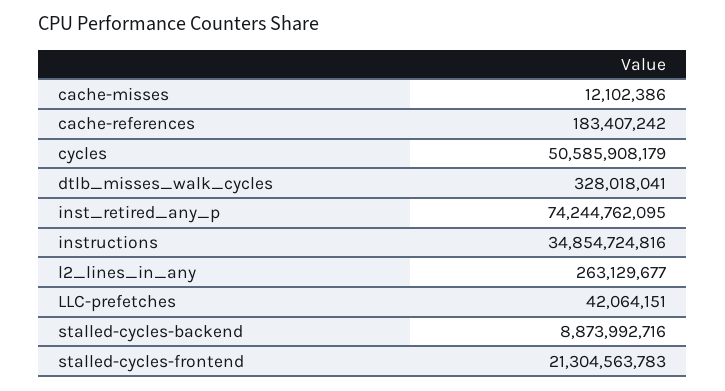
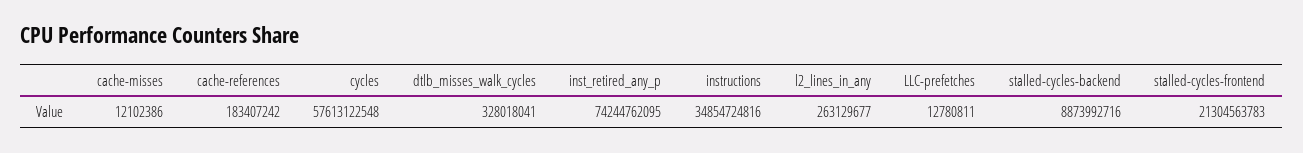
cycles: 50585908179 -> 57613122548
LLC-prefetches: 42064151 -> 12780811

